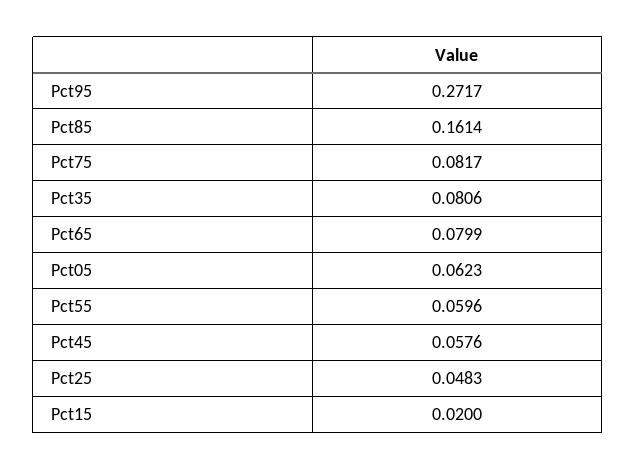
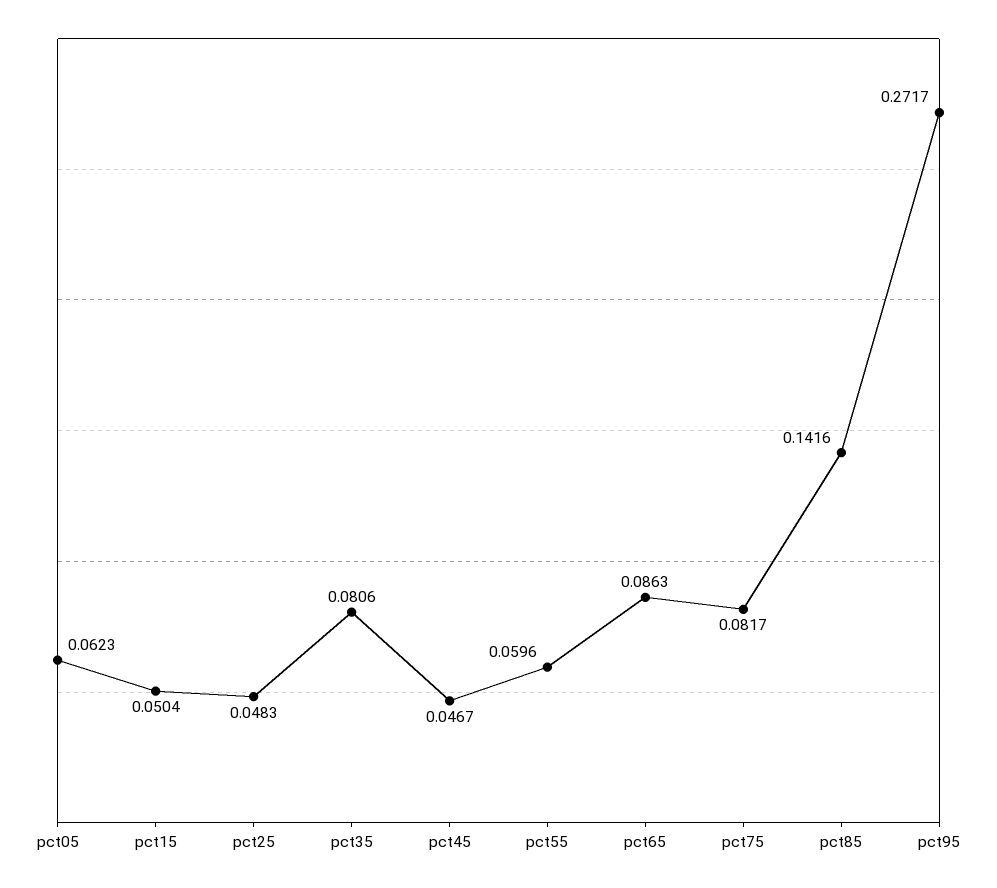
Pct85: 0.1614 -> 0.1416
Pct65: 0.0799 -> 0.0863
Pct45: 0.0576 -> 0.0467
Pct15: 0.02 -> 0.0504

